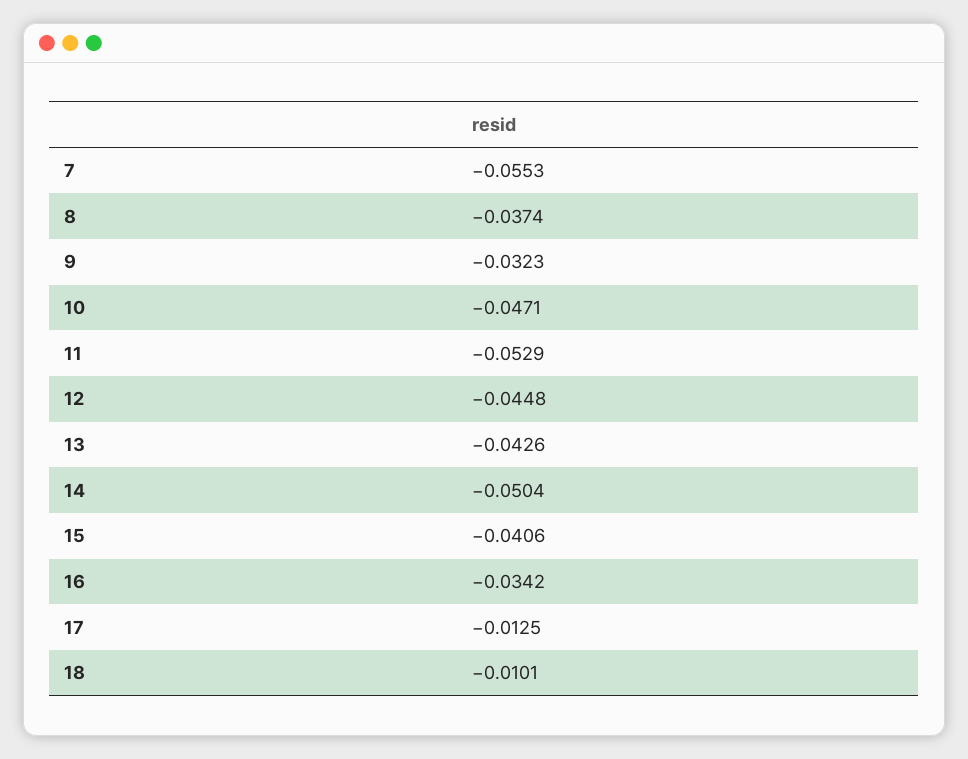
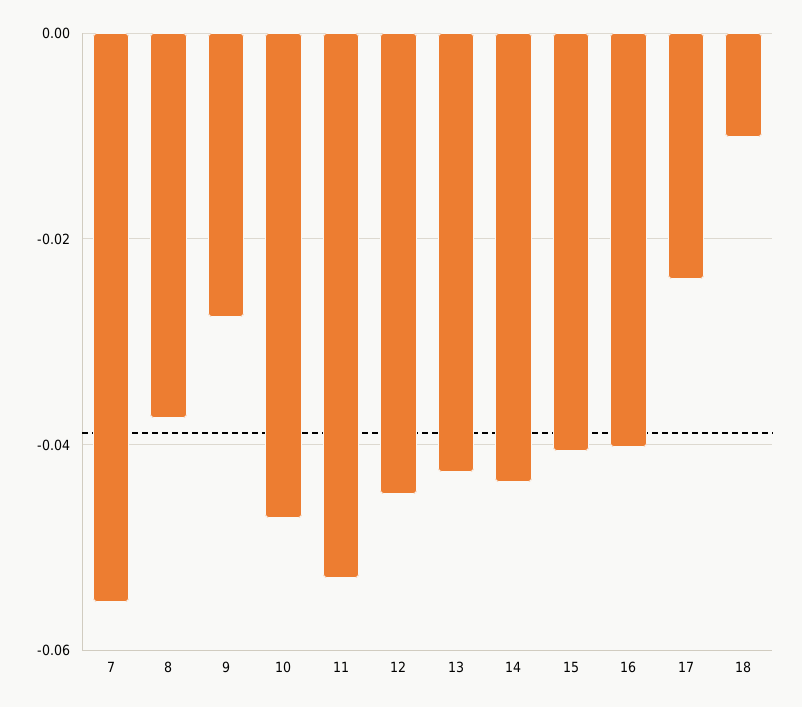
9: -0.0323 -> -0.028
14: -0.0504 -> -0.044
16: -0.0342 -> -0.04
17: -0.0125 -> -0.024

